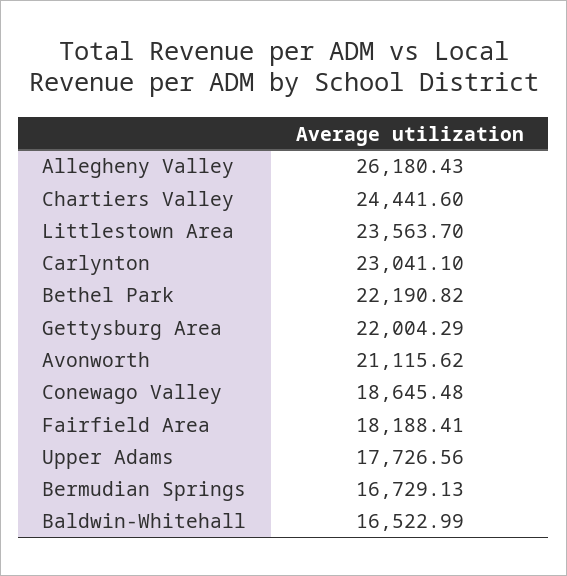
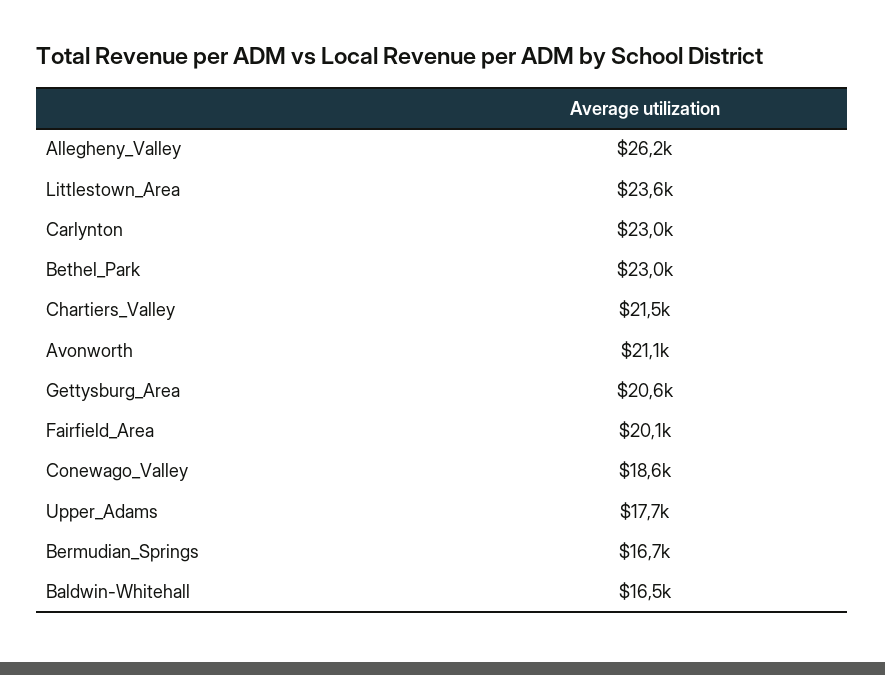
Chartiers Valley: 24441.6 -> 21500
Bethel Park: 22190.82 -> 23000
Gettysburg Area: 22004.29 -> 20600
Fairfield Area: 18188.41 -> 20100

